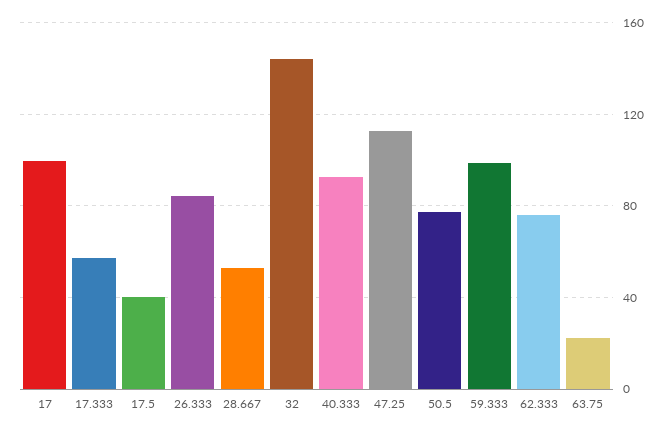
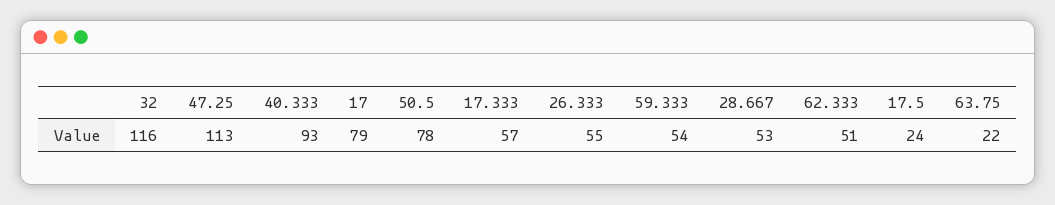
17: 100 -> 79
17.5: 40 -> 24
26.333: 85 -> 55
32: 145 -> 116
59.333: 100 -> 54
62.333: 75 -> 51

